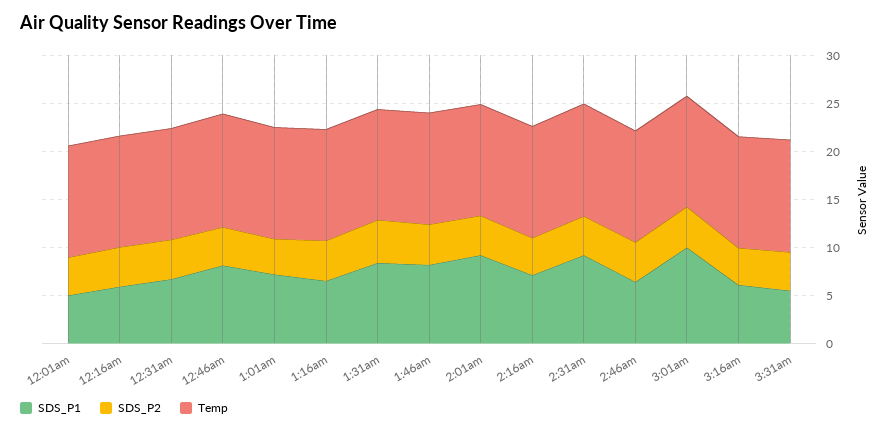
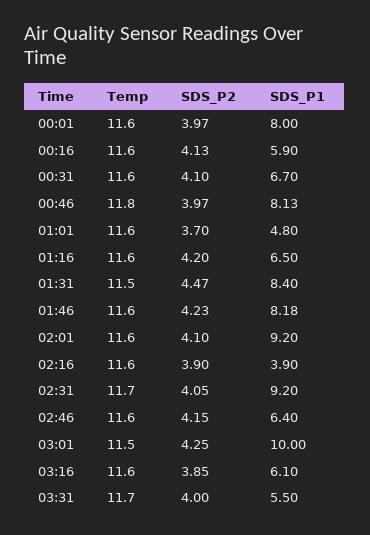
SDS_P1, 12:01am: 5 -> 8
SDS_P1, 1:01am: 7 -> 4.8
SDS_P1, 2:16am: 7 -> 3.9

